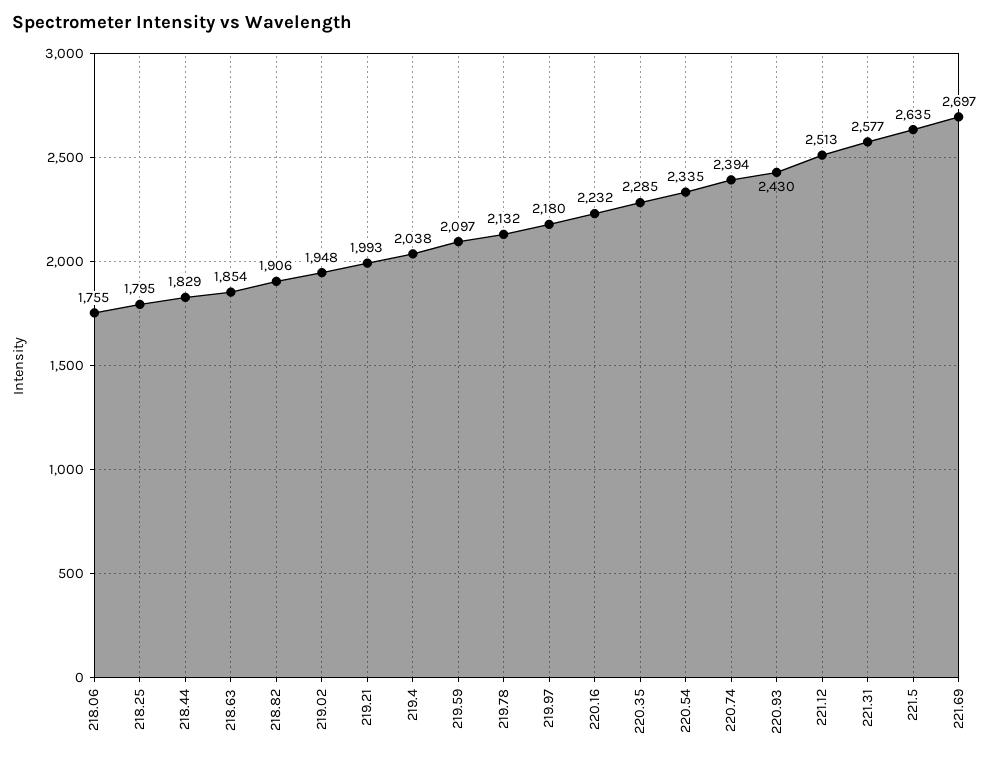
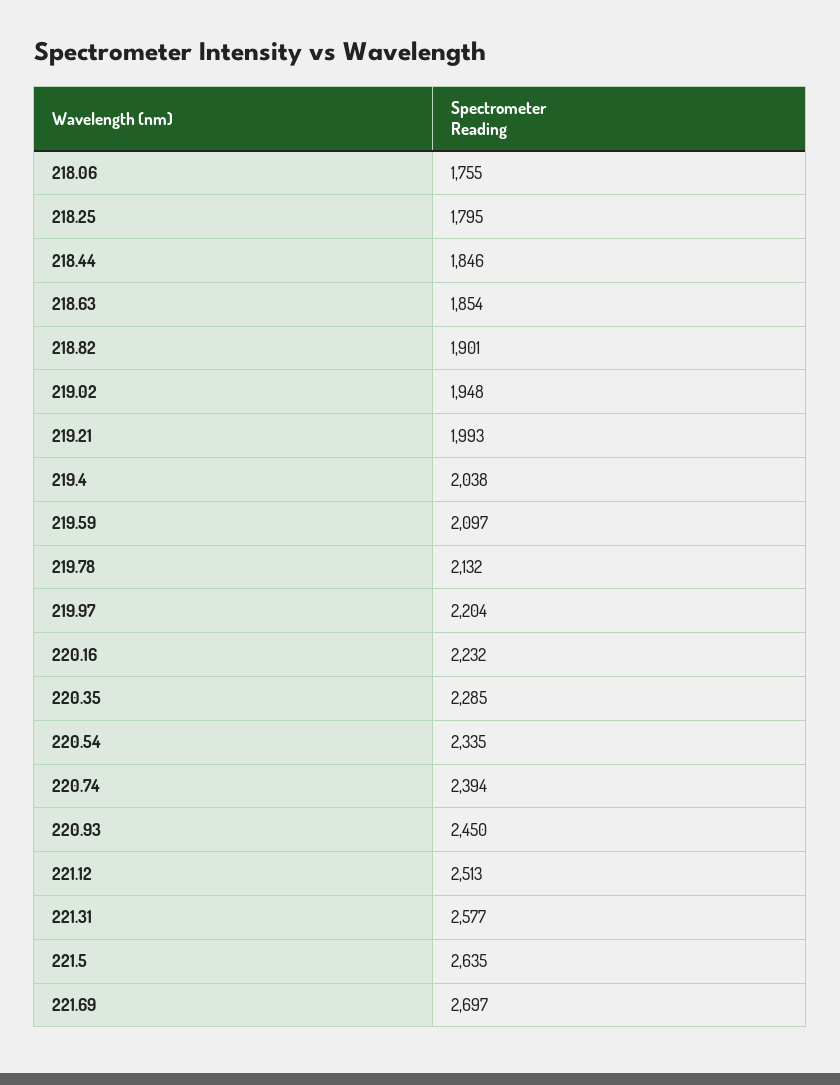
218.44: 1829 -> 1846
218.82: 1906 -> 1901
219.97: 2180 -> 2204
220.93: 2430 -> 2450

